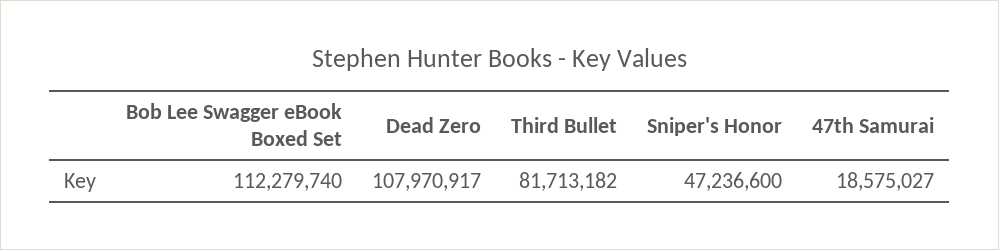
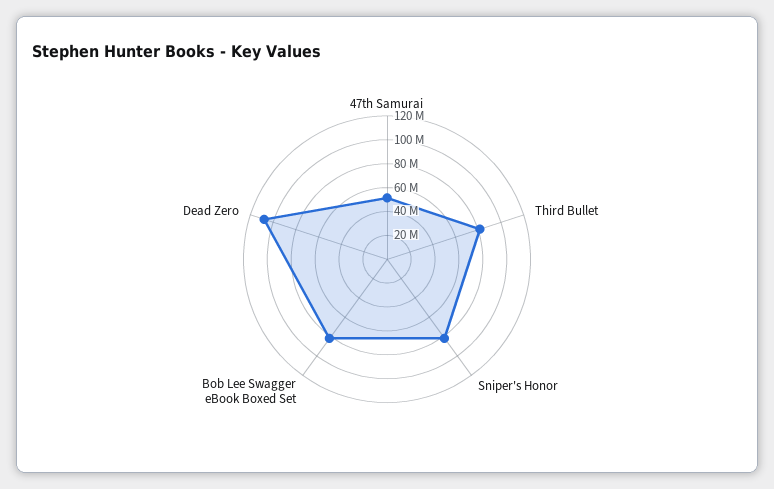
Bob Lee Swagger eBook Boxed Set: 112279740 -> 80000000
Sniper's Honor: 47236600 -> 80000000
47th Samurai: 18575027 -> 50000000

